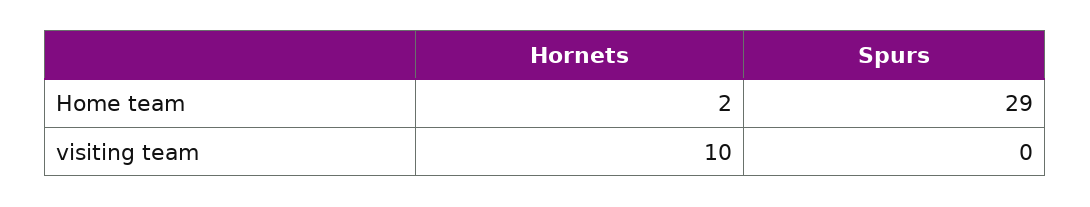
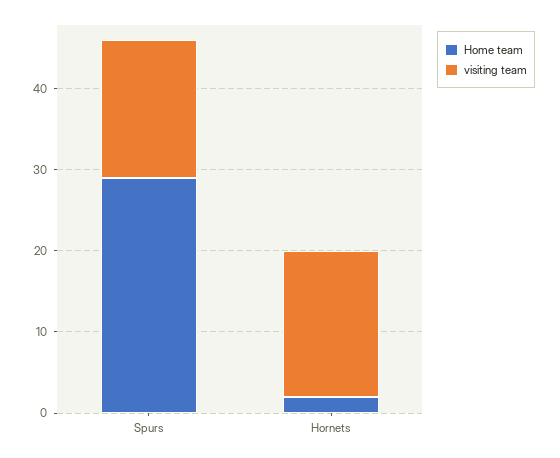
visiting team, Hornets: 10 -> 18
visiting team, Spurs: 0 -> 17

